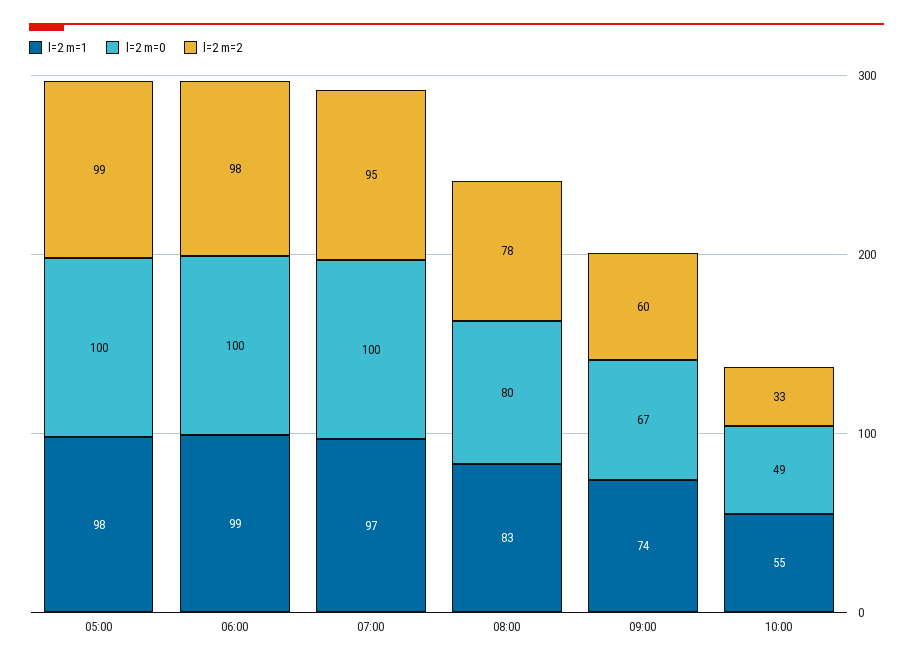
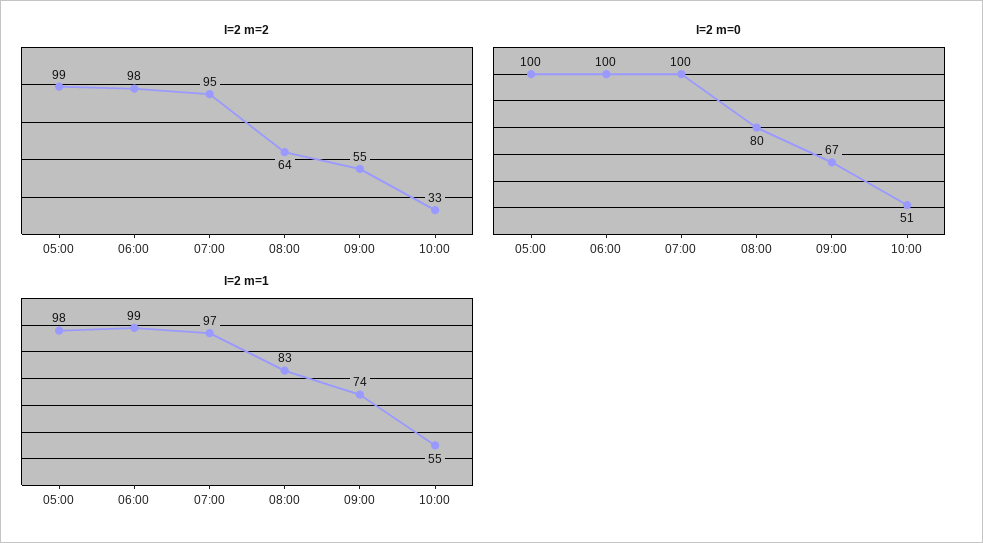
l=2 m=2, 08:00: 78 -> 64
l=2 m=2, 09:00: 60 -> 55
l=2 m=0, 10:00: 49 -> 51

